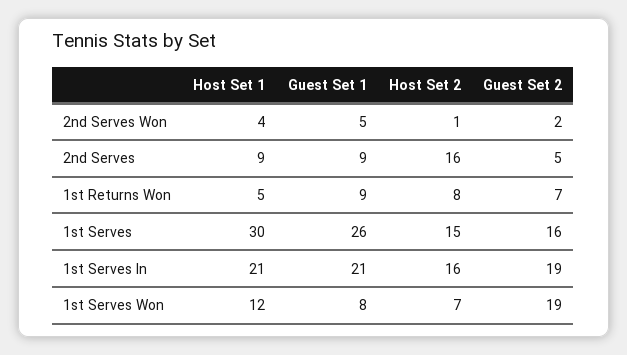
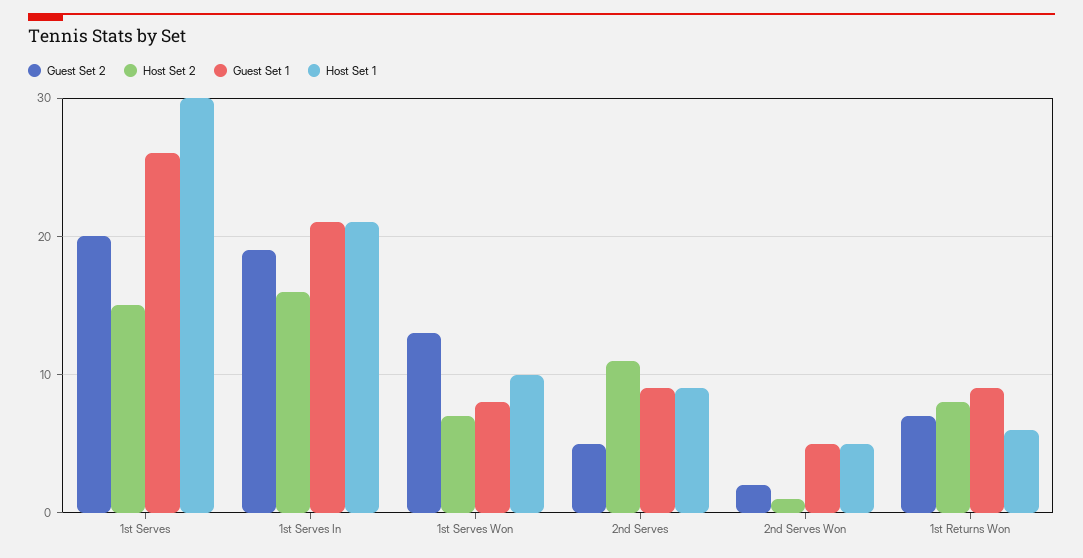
Host Set 1, 2nd Serves Won: 4 -> 5
Host Set 2, 2nd Serves: 16 -> 11
Host Set 1, 1st Returns Won: 5 -> 6
Guest Set 2, 1st Serves: 16 -> 20
Host Set 1, 1st Serves Won: 12 -> 10
Guest Set 2, 1st Serves Won: 19 -> 13

